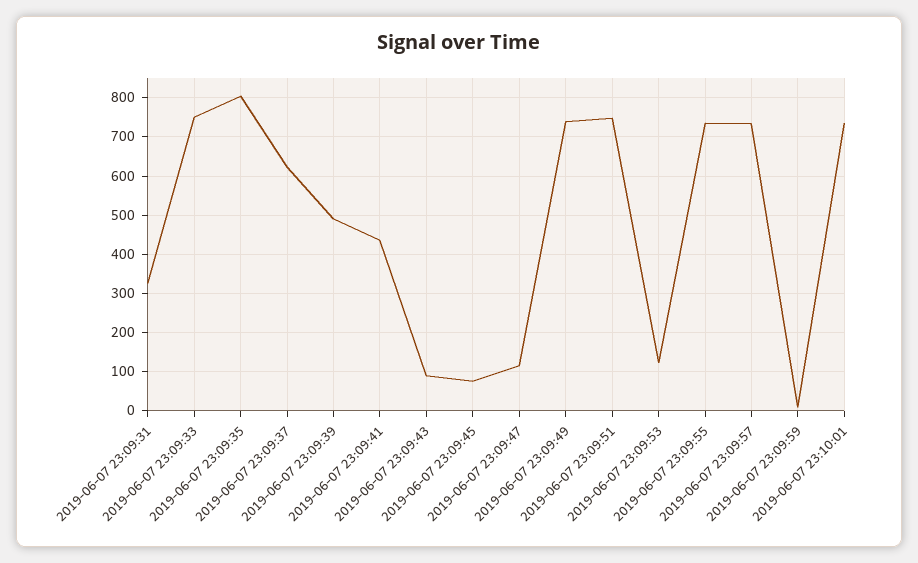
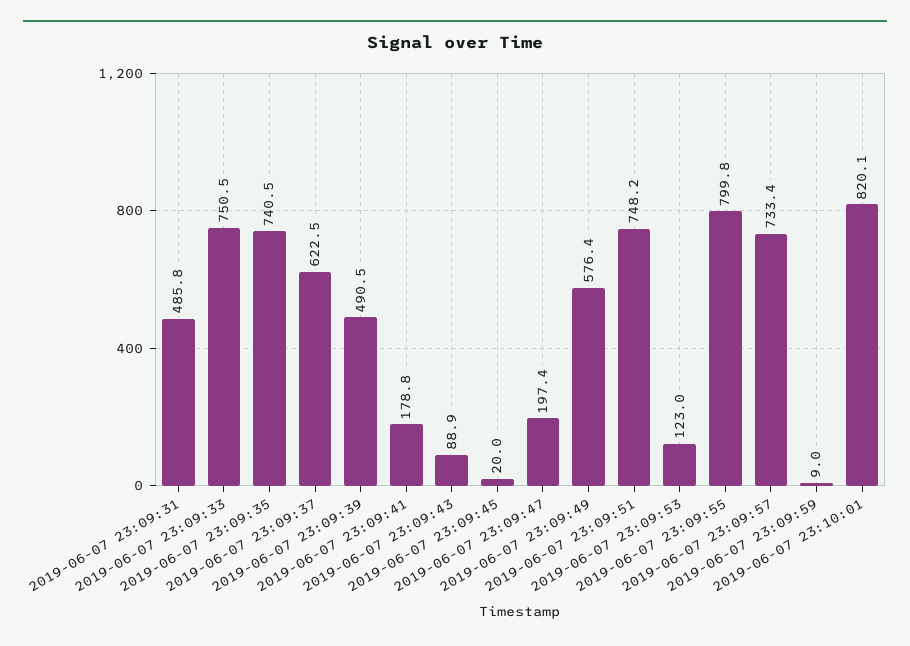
2019-06-07 23:09:31: 320 -> 485.8
2019-06-07 23:09:35: 800 -> 740.5
2019-06-07 23:09:41: 440 -> 178.8
2019-06-07 23:09:45: 80 -> 20
2019-06-07 23:09:47: 120 -> 197.4
2019-06-07 23:09:49: 740 -> 576.4
2019-06-07 23:09:55: 740 -> 799.8
2019-06-07 23:10:01: 740 -> 820.1

